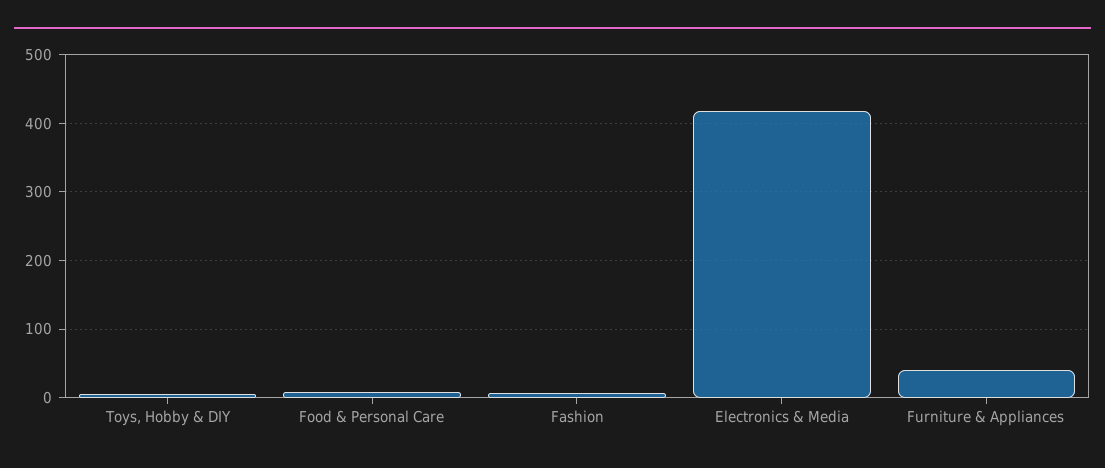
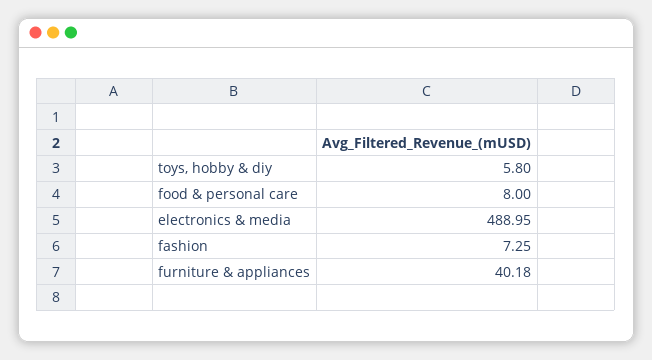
Electronics & Media: 420 -> 488.95

